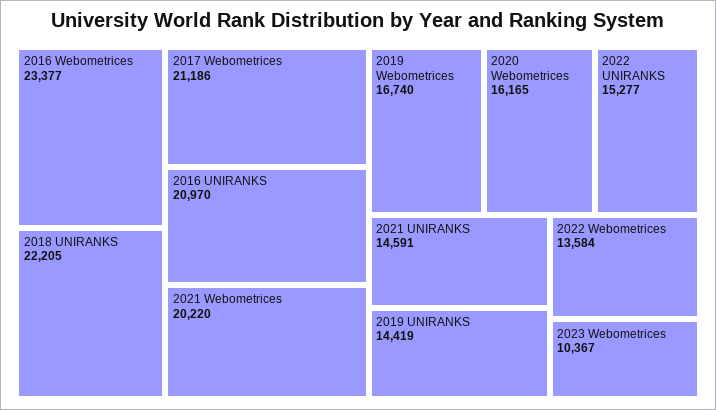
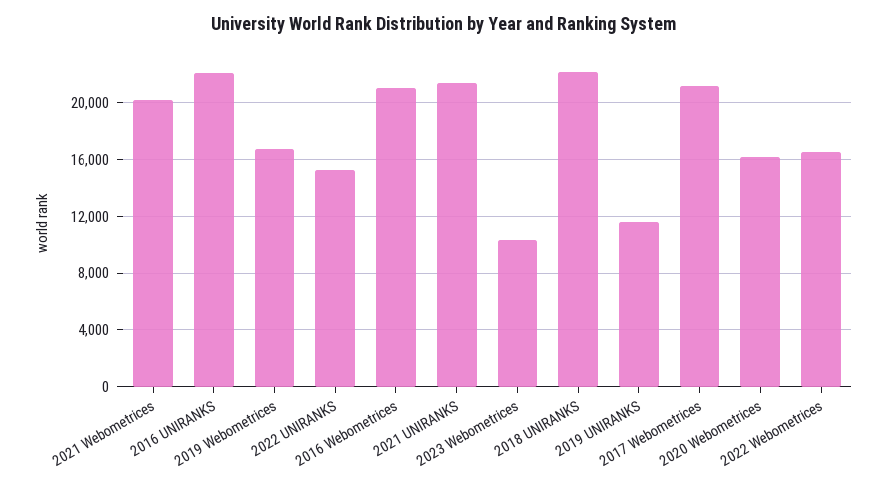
2016 Webometrices: 23377 -> 21000
2016 UNIRANKS: 20970 -> 22000
2021 UNIRANKS: 14591 -> 21500
2019 UNIRANKS: 14419 -> 11500
2022 Webometrices: 13584 -> 16500

